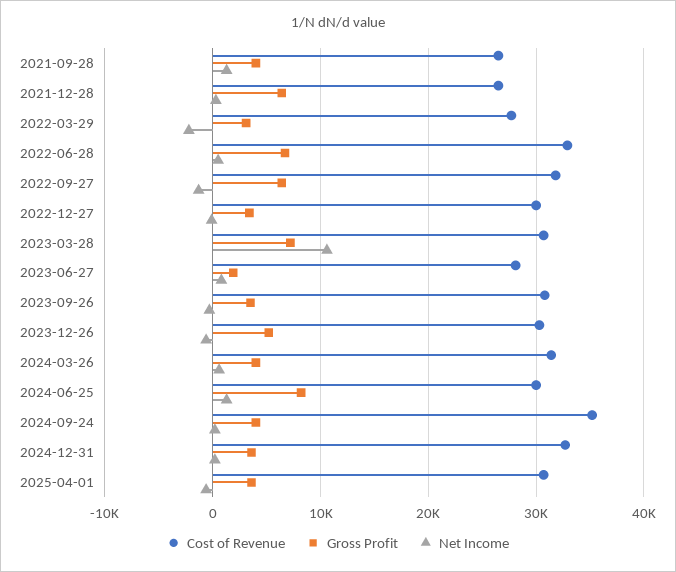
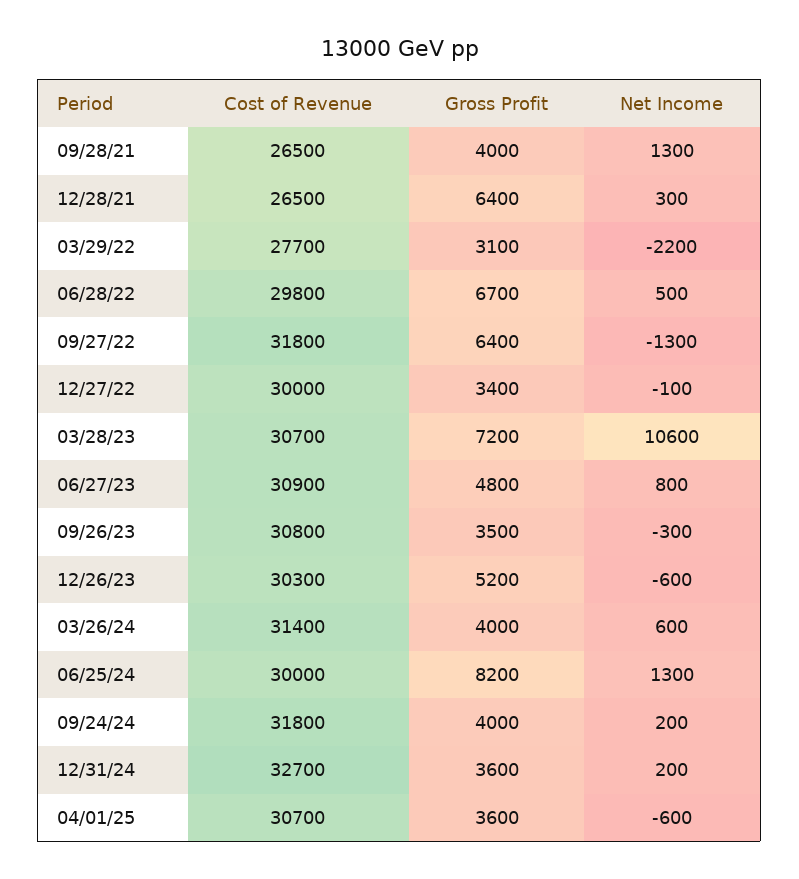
Cost of Revenue, 2022-06-28: 33000 -> 29800
Cost of Revenue, 2023-06-27: 28000 -> 30900
Gross Profit, 2023-06-27: 2000 -> 4800
Cost of Revenue, 2024-09-24: 35000 -> 31800

